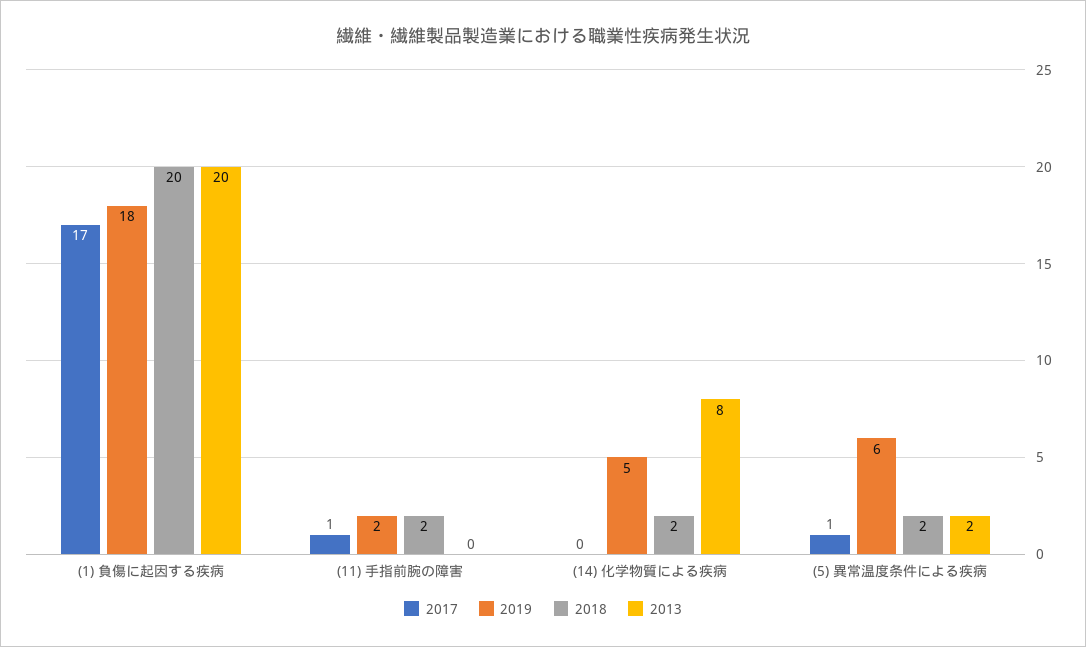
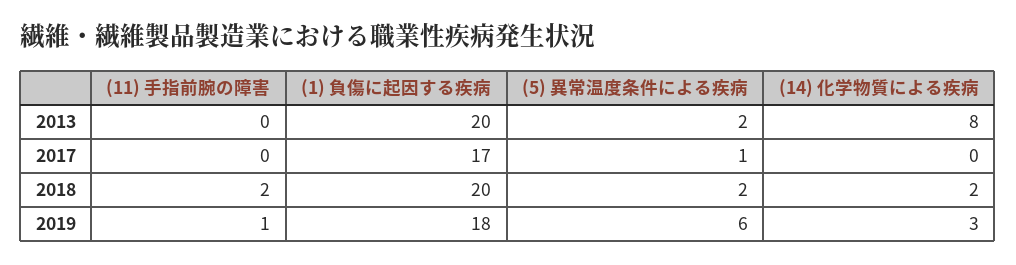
2017, (11) 手指前腕の障害: 1 -> 0
2019, (11) 手指前腕の障害: 2 -> 1
2019, (14) 化学物質による疾病: 5 -> 3

